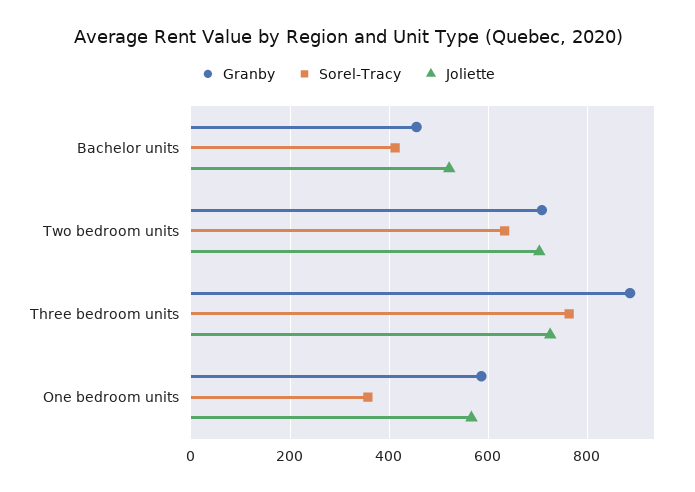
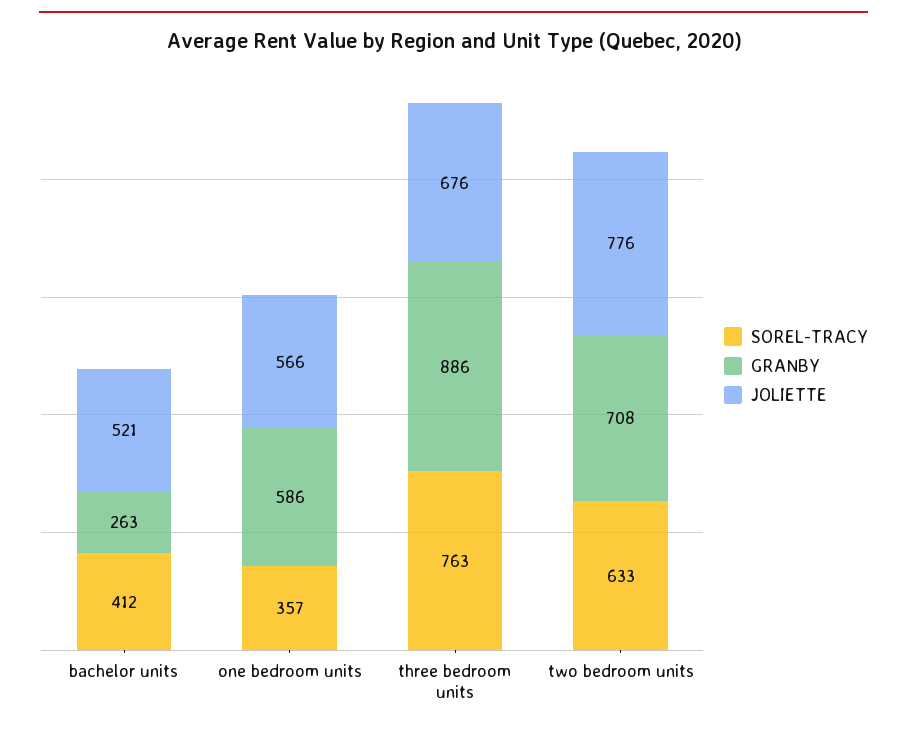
Granby, Bachelor units: 460 -> 263
Joliette, Two bedroom units: 700 -> 776
Joliette, Three bedroom units: 720 -> 676

